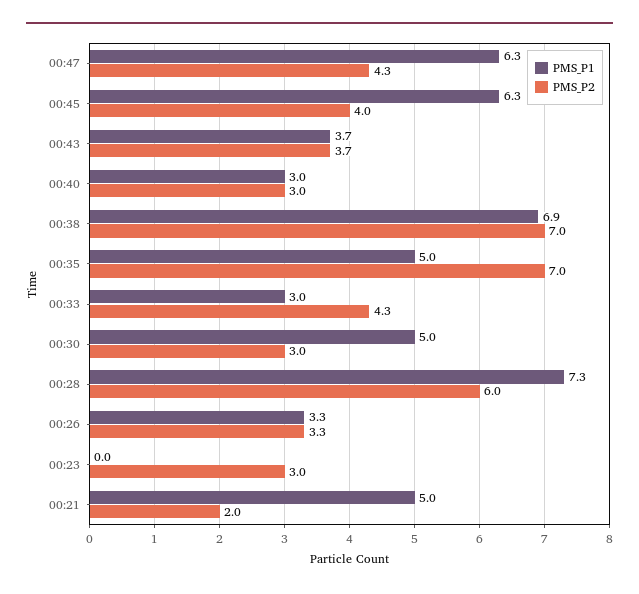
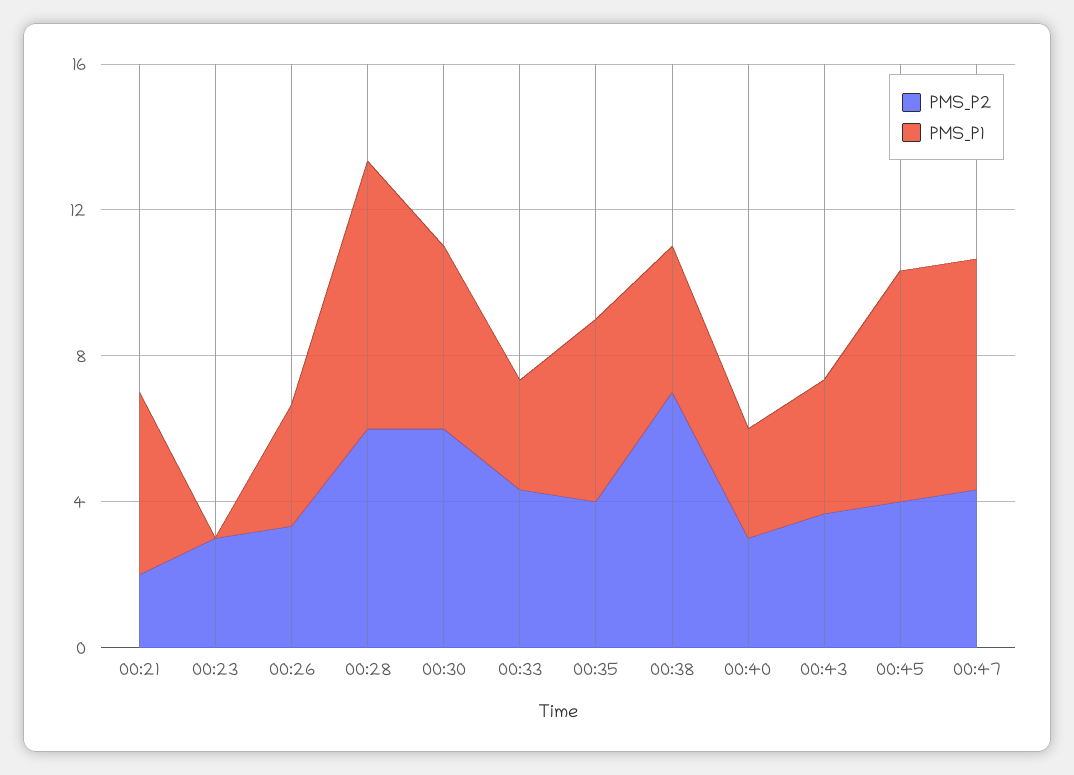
PMS_P1, 00:38: 6.9 -> 4
PMS_P2, 00:35: 7 -> 4
PMS_P2, 00:30: 3 -> 6

